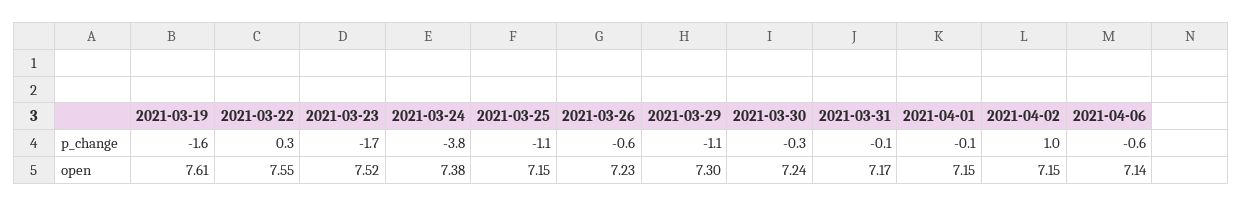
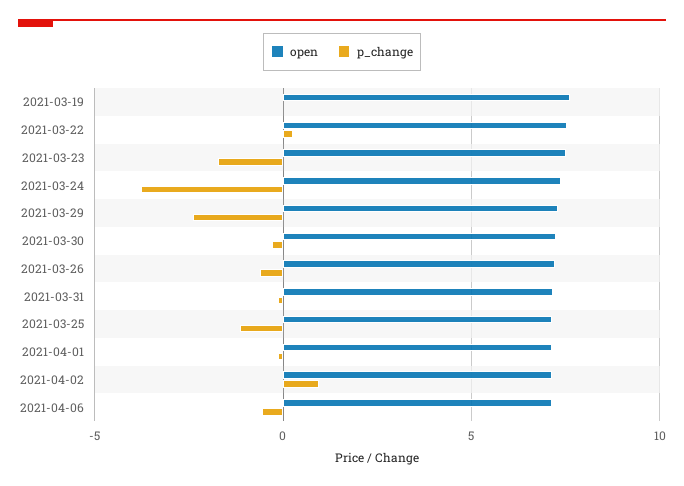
p_change, 2021-03-19: -1.6 -> 0
p_change, 2021-03-29: -1.1 -> -2.5

